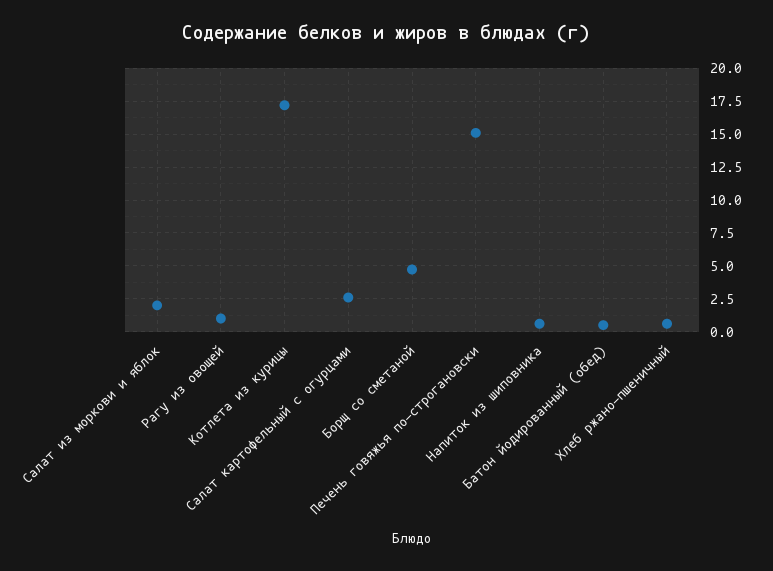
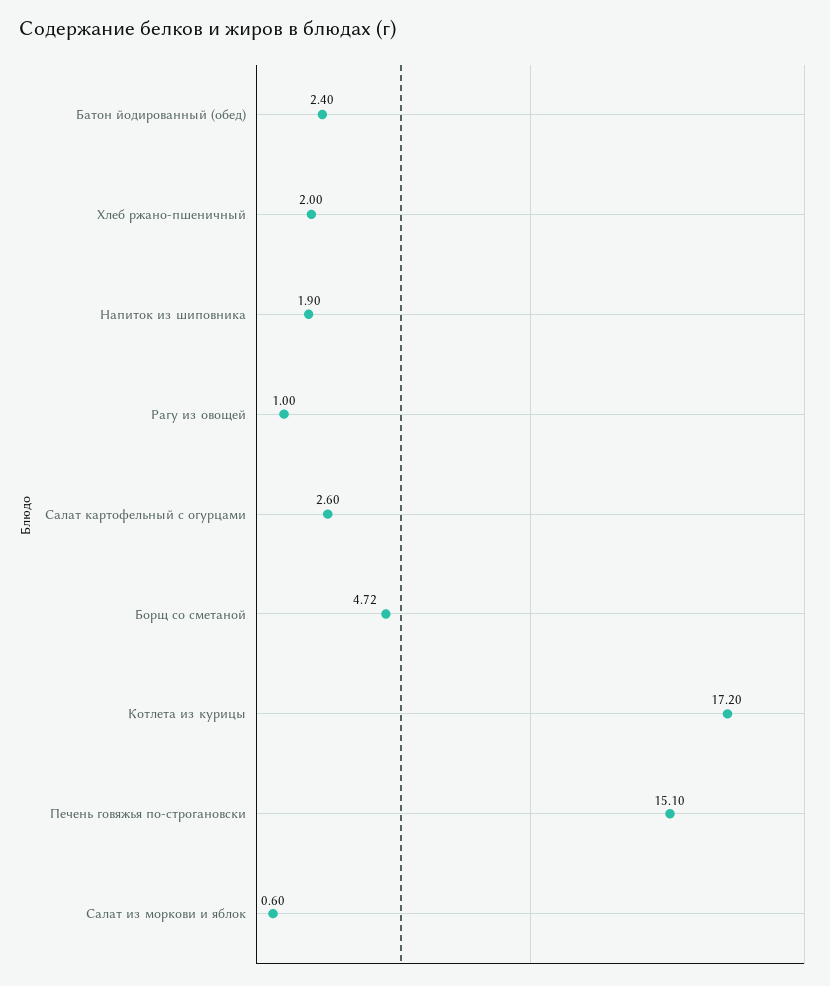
Салат из моркови и яблок: 2 -> 0.6
Напиток из шиповника: 0.5 -> 1.9
Батон йодированный (обед): 0.5 -> 2.4
Хлеб ржано-пшеничный: 0.5 -> 2

